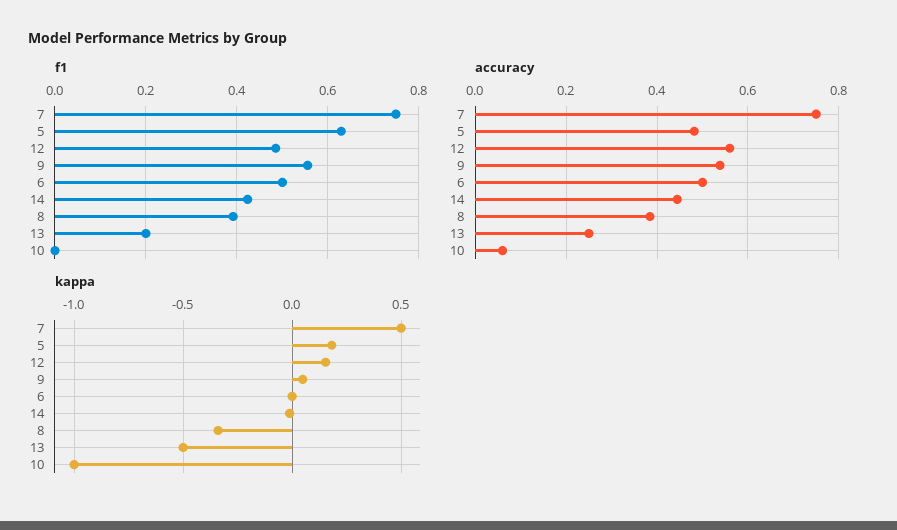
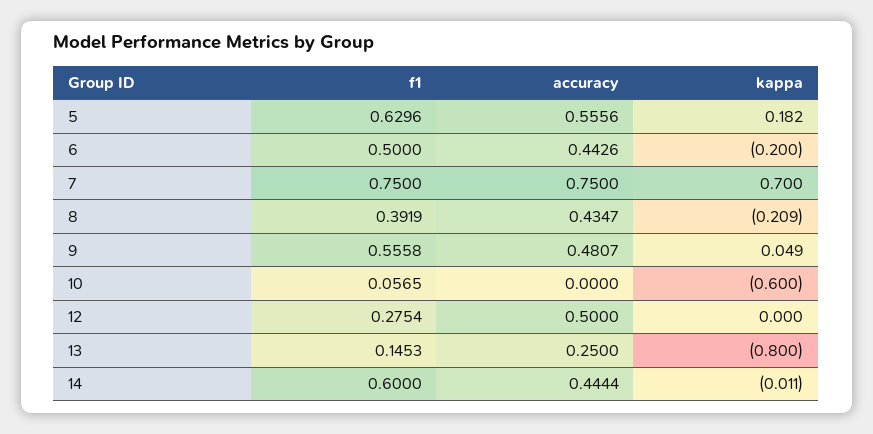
f1, 12: 0.48 -> 0.2754
f1, 14: 0.42 -> 0.6
f1, 13: 0.2 -> 0.1453
f1, 10: 0 -> 0.0565
accuracy, 5: 0.48 -> 0.5556
accuracy, 12: 0.56 -> 0.5
accuracy, 9: 0.54 -> 0.4807
accuracy, 6: 0.5 -> 0.4426
accuracy, 8: 0.38 -> 0.4347
accuracy, 10: 0.06 -> 0
kappa, 7: 0.5 -> 0.7
kappa, 12: 0.15 -> 0
kappa, 6: 0 -> -0.2
kappa, 8: -0.35 -> -0.209
kappa, 13: -0.5 -> -0.8
kappa, 10: -1 -> -0.6

